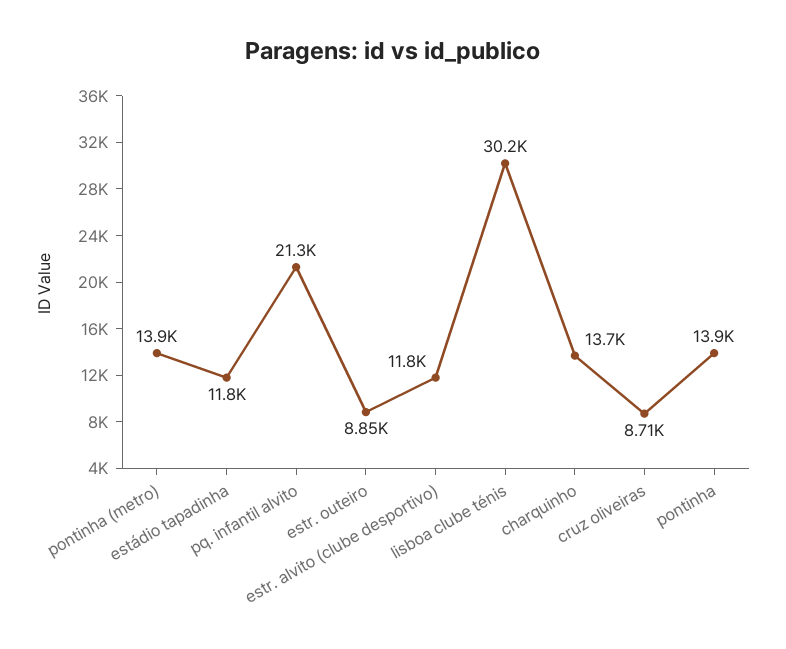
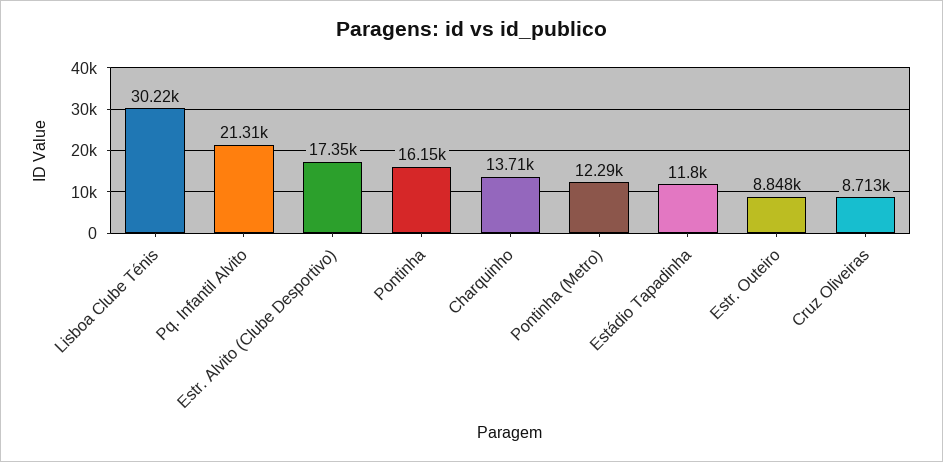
pontinha (metro): 13900 -> 12290
estr. alvito (clube desportivo): 11800 -> 17350
pontinha: 13900 -> 16150

